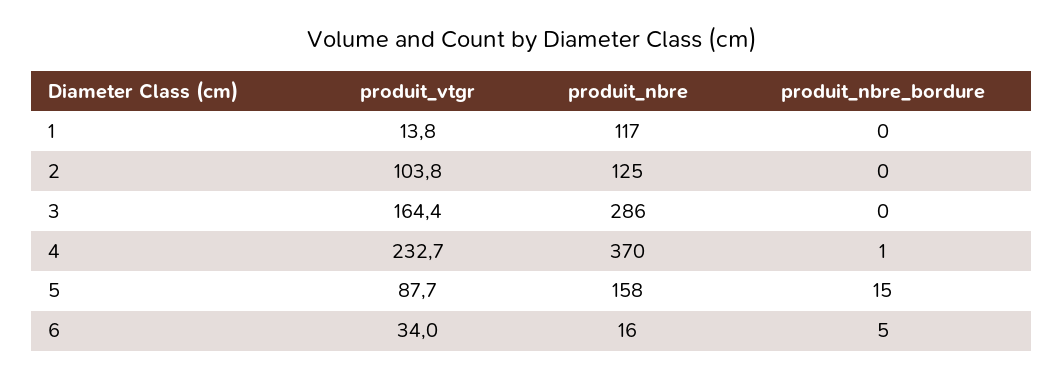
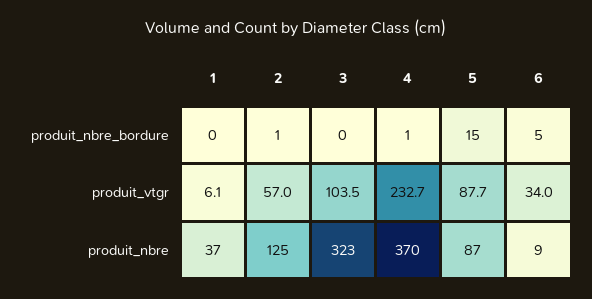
produit_vtgr, 1: 13.8 -> 6.1
produit_nbre, 1: 117 -> 37
produit_vtgr, 2: 103.8 -> 57
produit_nbre_bordure, 2: 0 -> 1
produit_vtgr, 3: 164.4 -> 103.5
produit_nbre, 3: 286 -> 323
produit_nbre, 5: 158 -> 87
produit_nbre, 6: 16 -> 9

